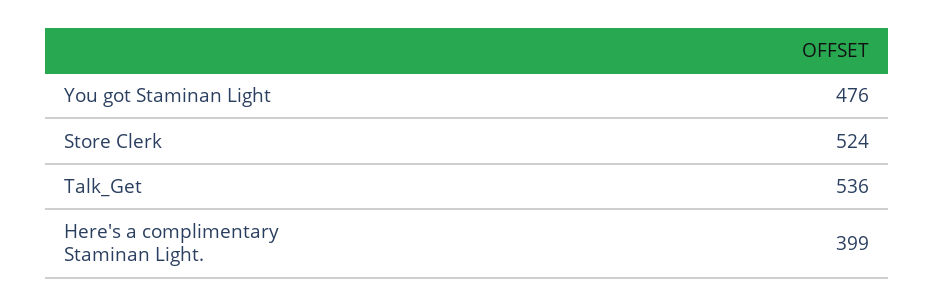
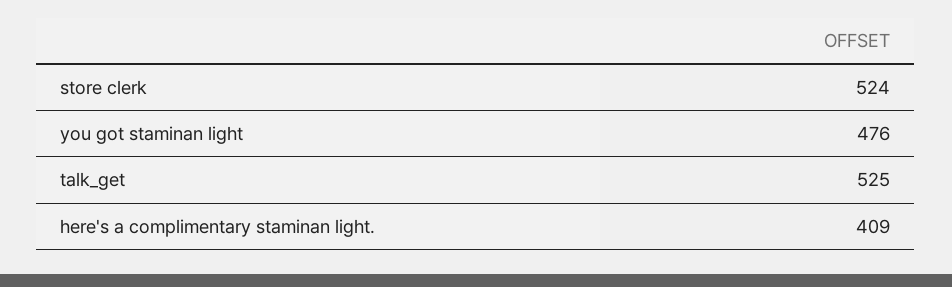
Talk_Get: 536 -> 525
Here's a complimentary Staminan Light.: 399 -> 409

